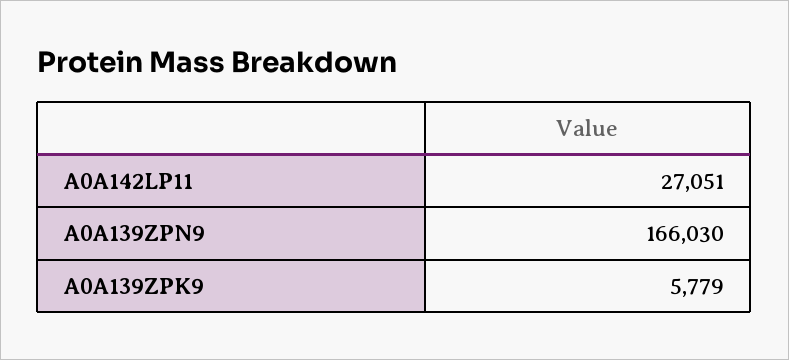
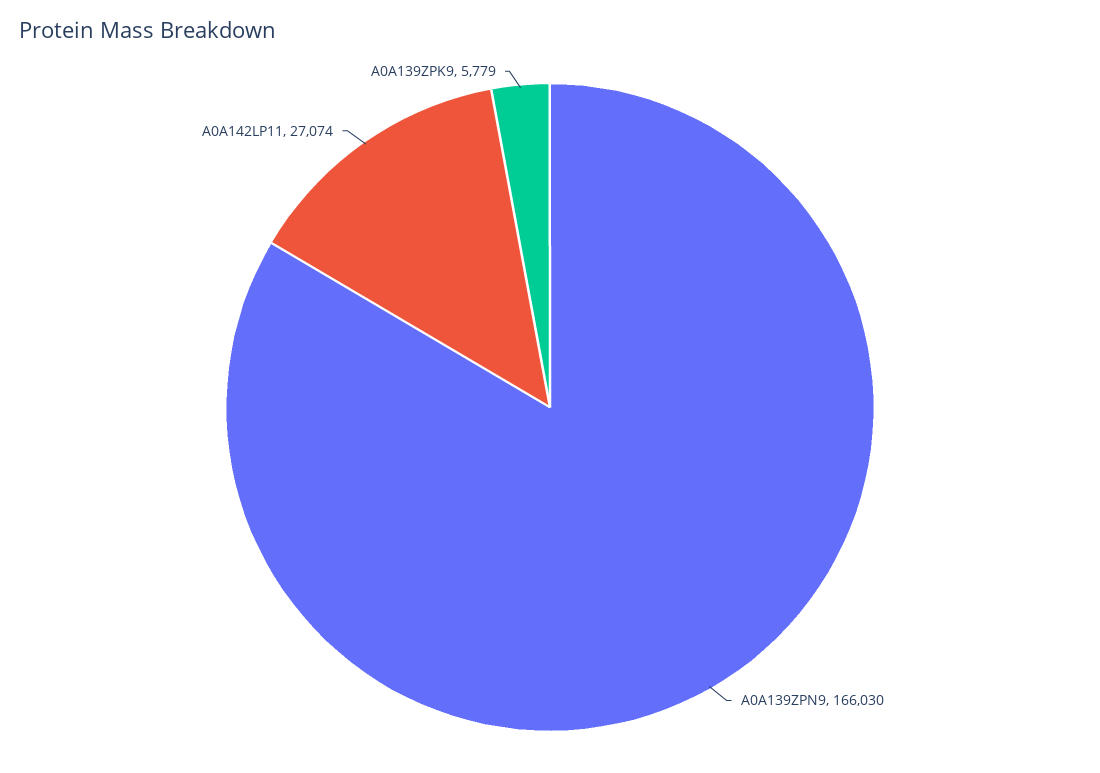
A0A142LP11: 27051 -> 27074

